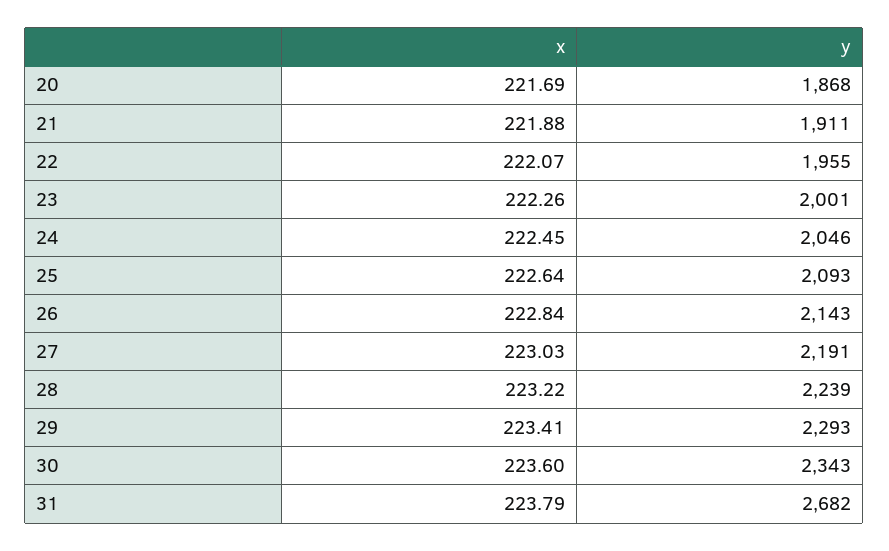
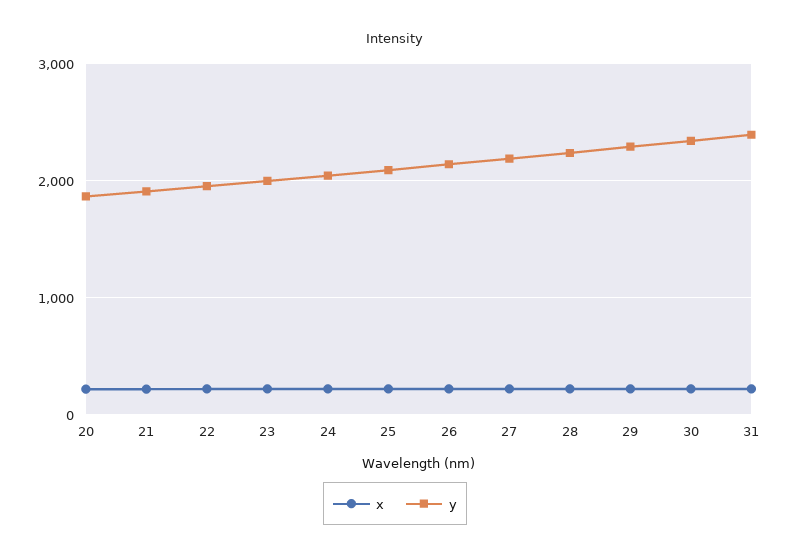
y, 31: 2682 -> 2400

